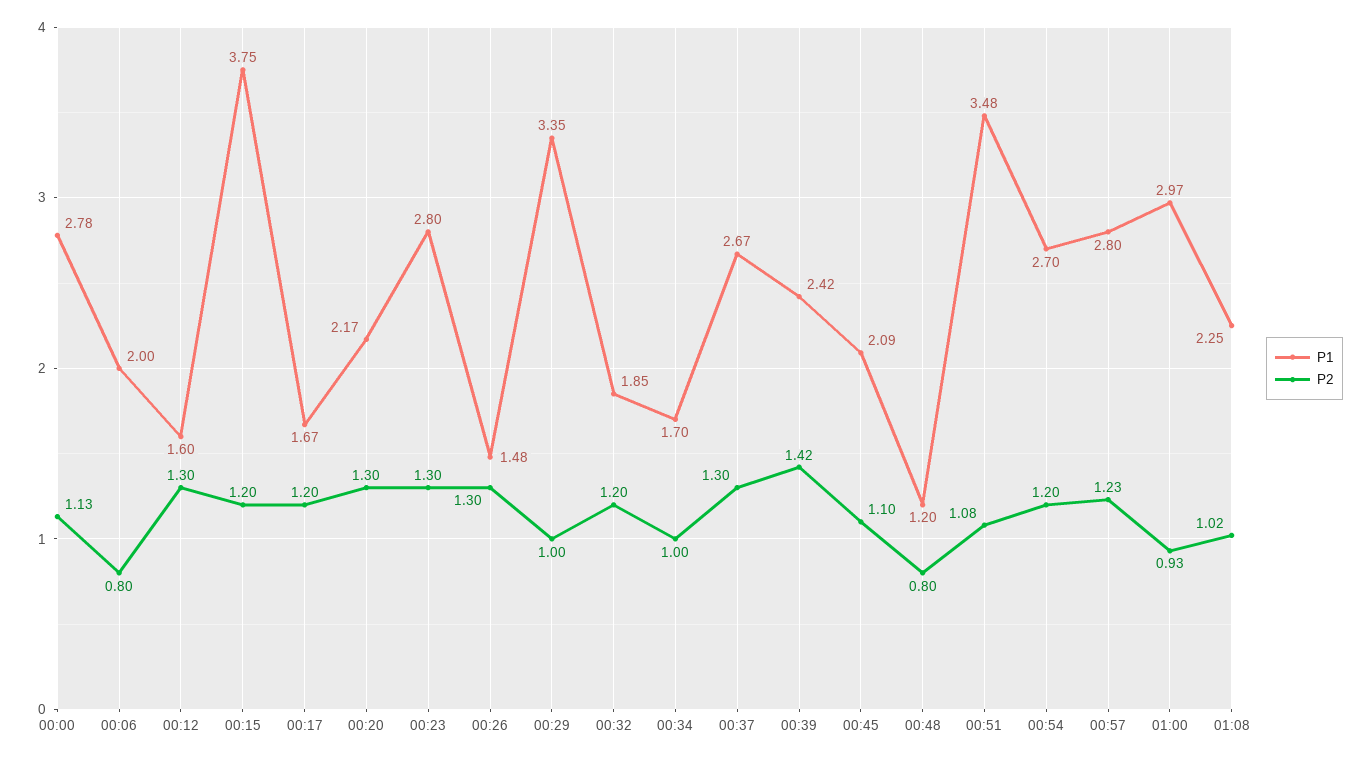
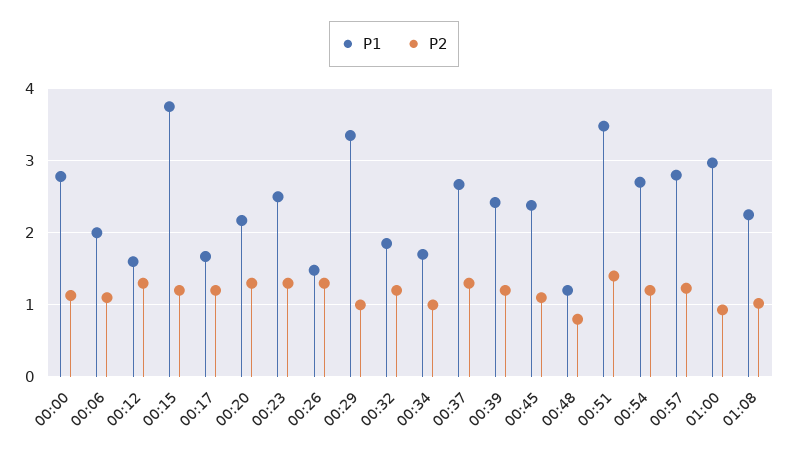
P2, 00:06: 0.8 -> 1.1
P1, 00:23: 2.8 -> 2.5
P2, 00:39: 1.42 -> 1.2
P1, 00:45: 2.09 -> 2.4
P2, 00:51: 1.08 -> 1.4

